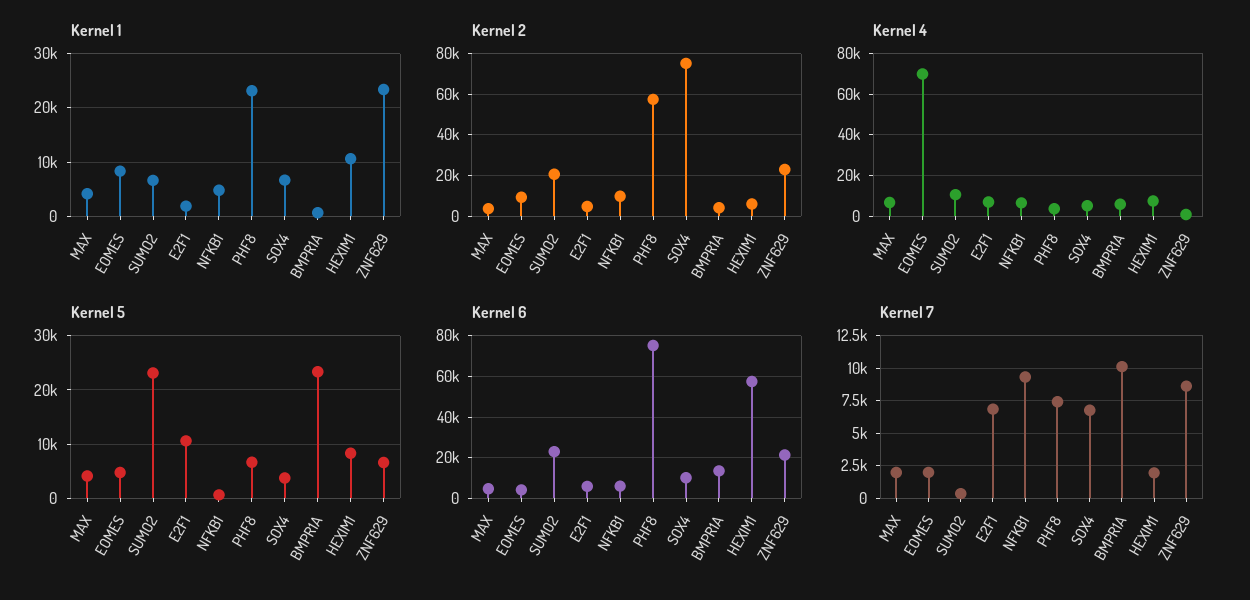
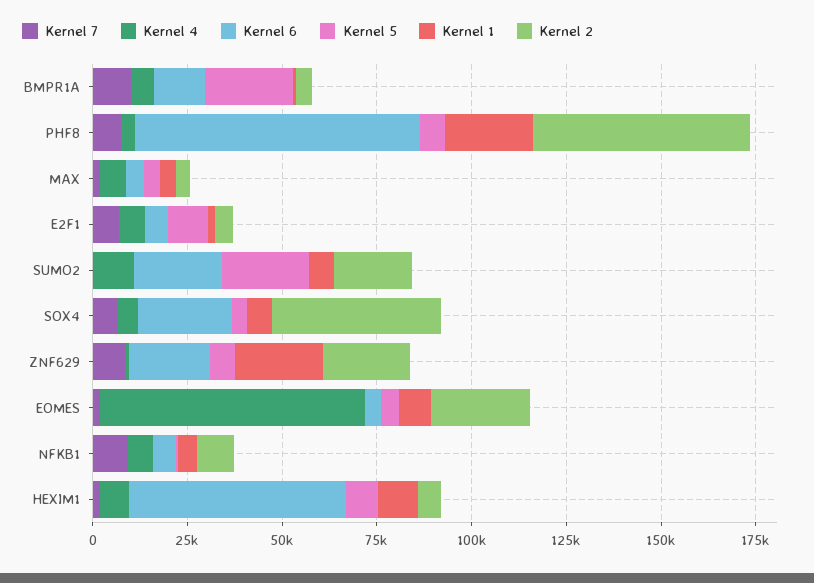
Kernel 2, EOMES: 10000 -> 25000
Kernel 2, SOX4: 75000 -> 45000
Kernel 6, SOX4: 10000 -> 25000

